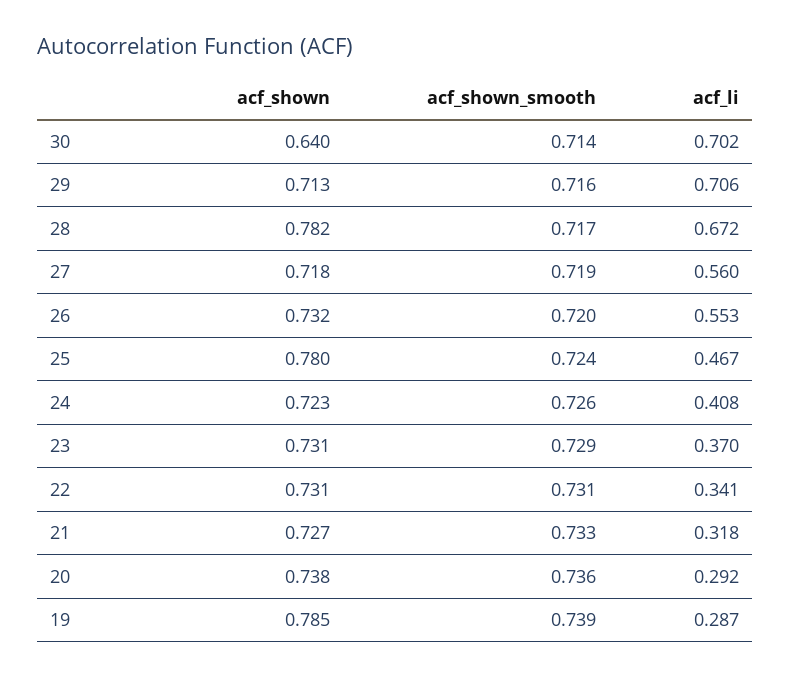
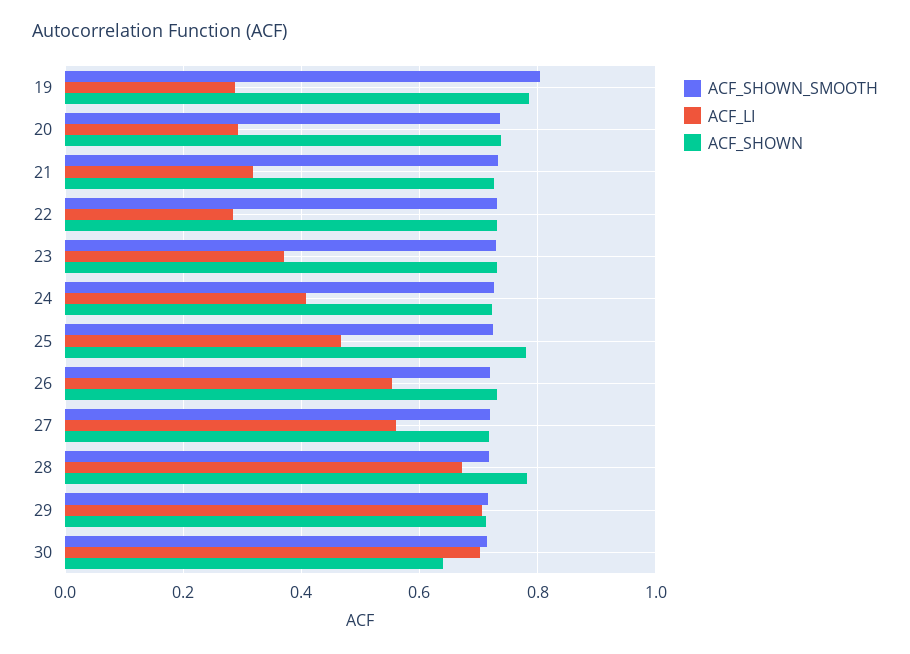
acf_li, 22: 0.341 -> 0.28
acf_shown_smooth, 19: 0.739 -> 0.8

